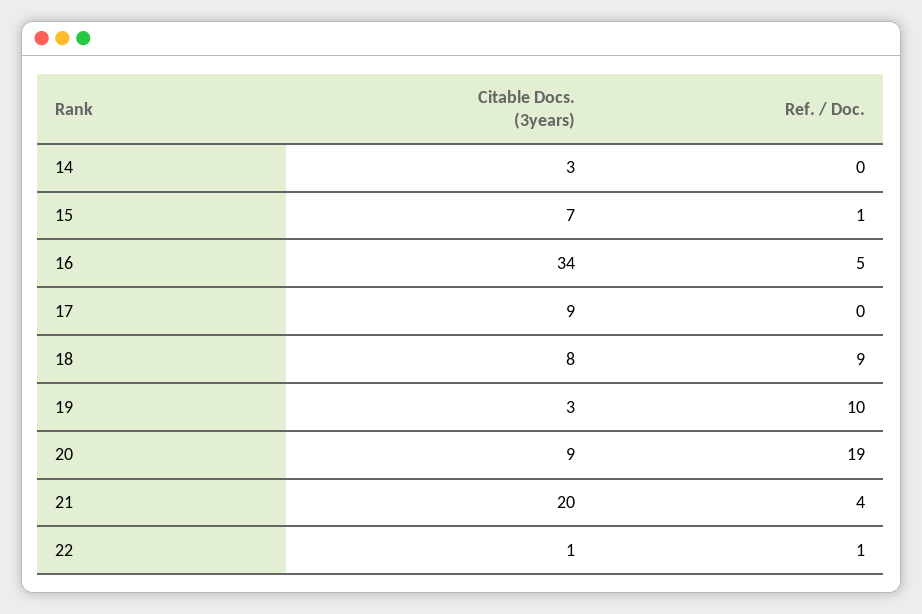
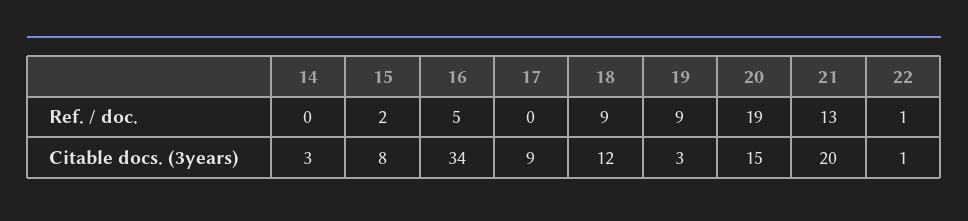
Citable Docs. (3years), 15: 7 -> 8
Ref. / Doc., 15: 1 -> 2
Citable Docs. (3years), 18: 8 -> 12
Ref. / Doc., 19: 10 -> 9
Citable Docs. (3years), 20: 9 -> 15
Ref. / Doc., 21: 4 -> 13

